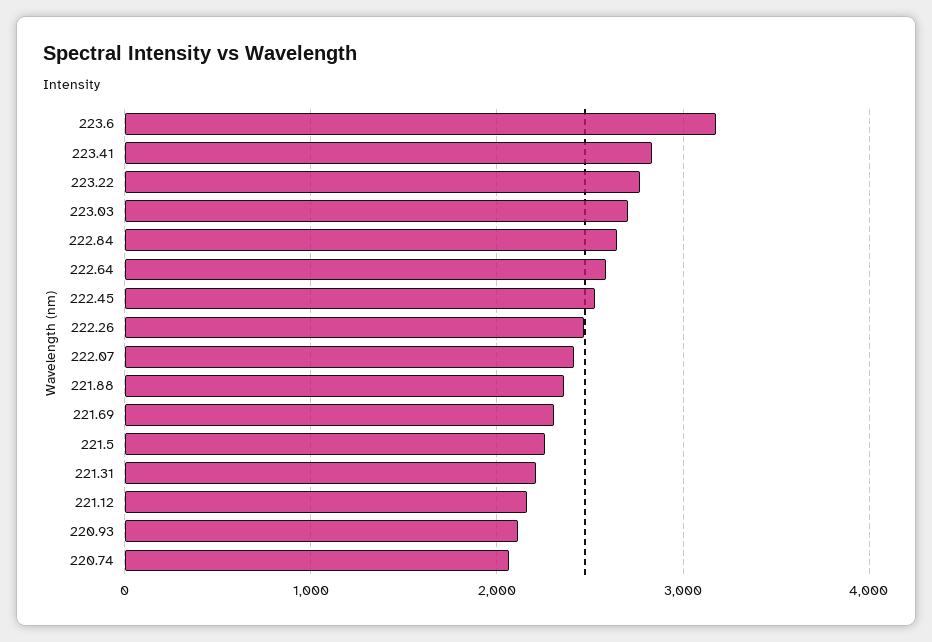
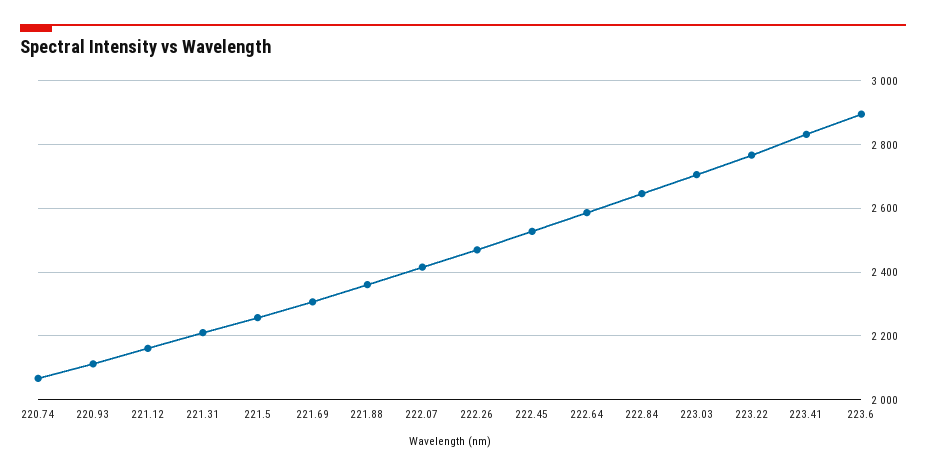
223.6: 3200 -> 2900

